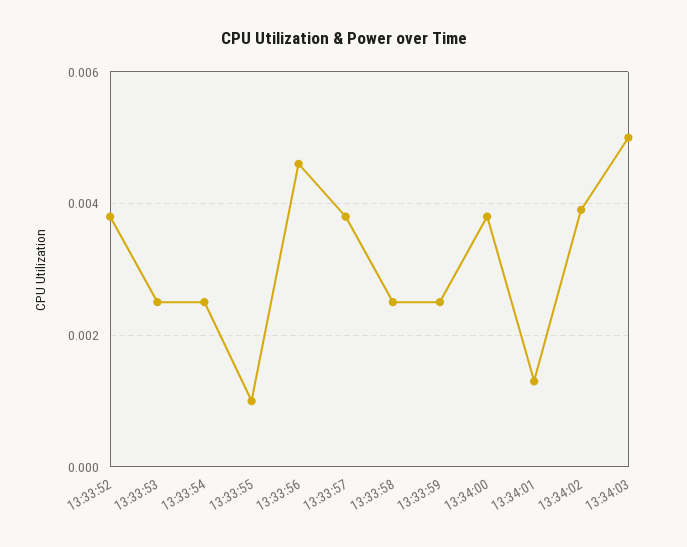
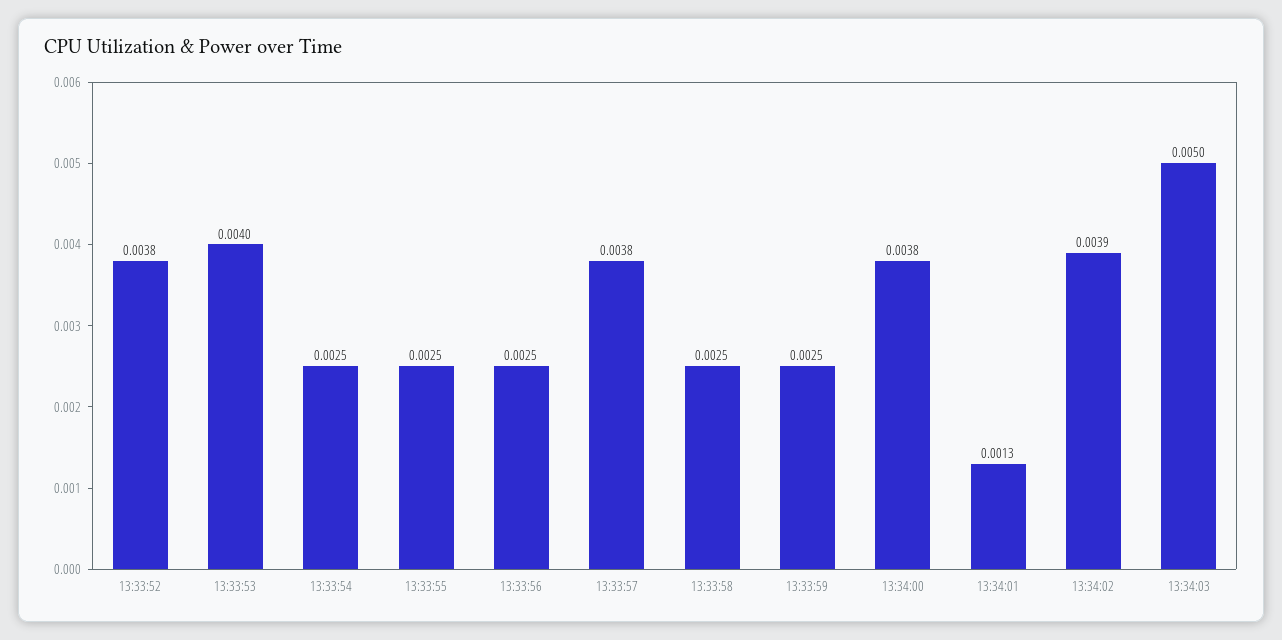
13:33:53: 0.0025 -> 0.004
13:33:55: 0.001 -> 0.0025
13:33:56: 0.0045 -> 0.0025

